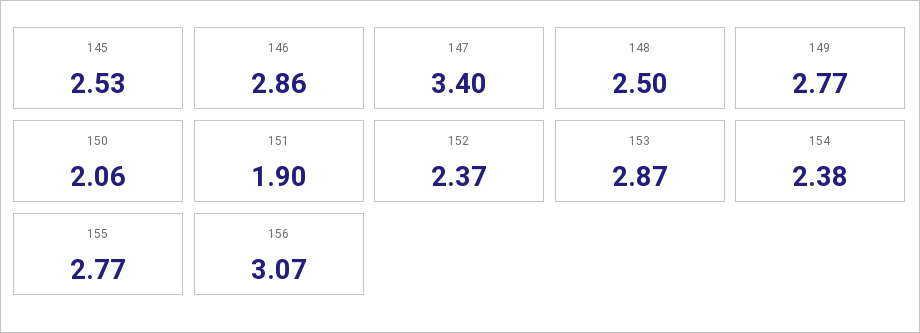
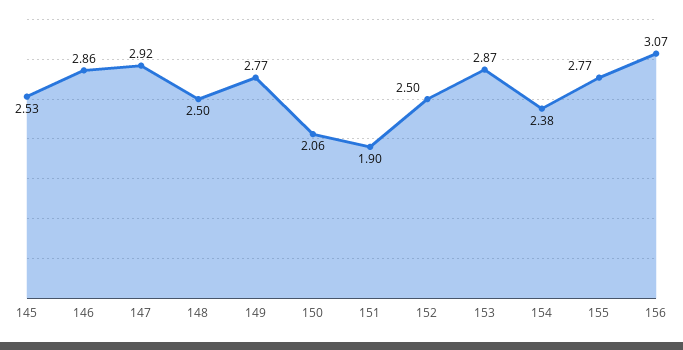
147: 3.4 -> 2.92
152: 2.37 -> 2.5

